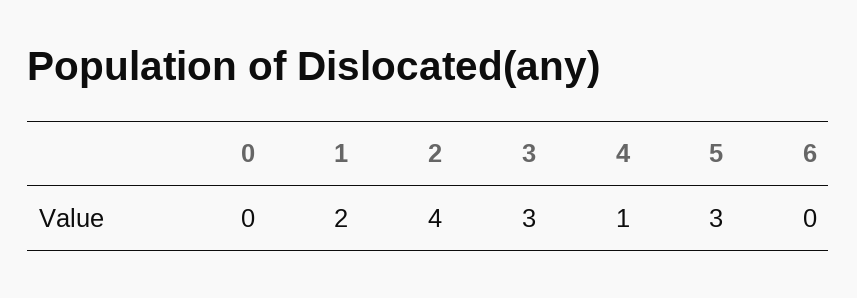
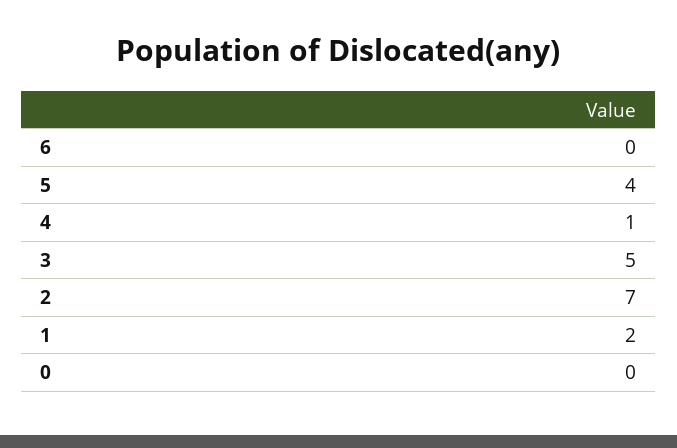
2: 4 -> 7
3: 3 -> 5
5: 3 -> 4

